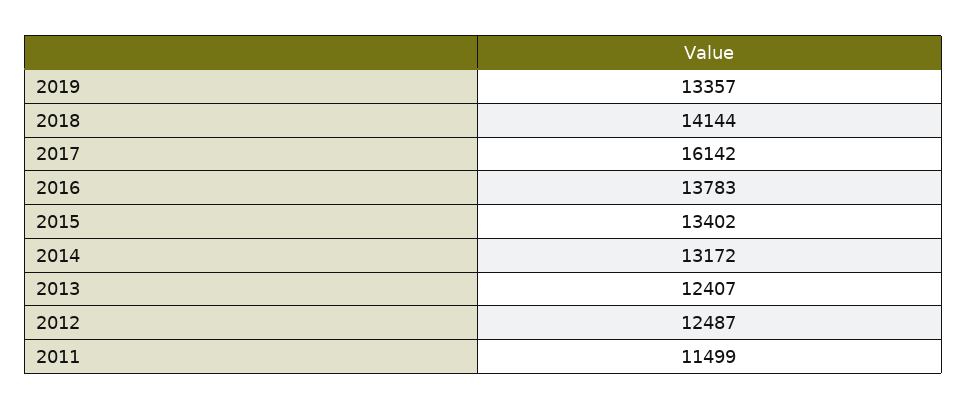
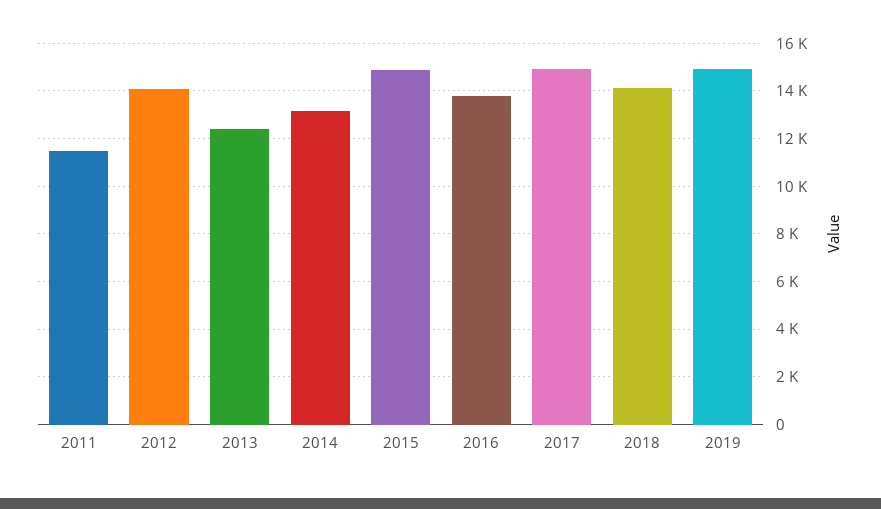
2019: 13357 -> 15000
2017: 16142 -> 15000
2015: 13402 -> 15000
2012: 12487 -> 14000

